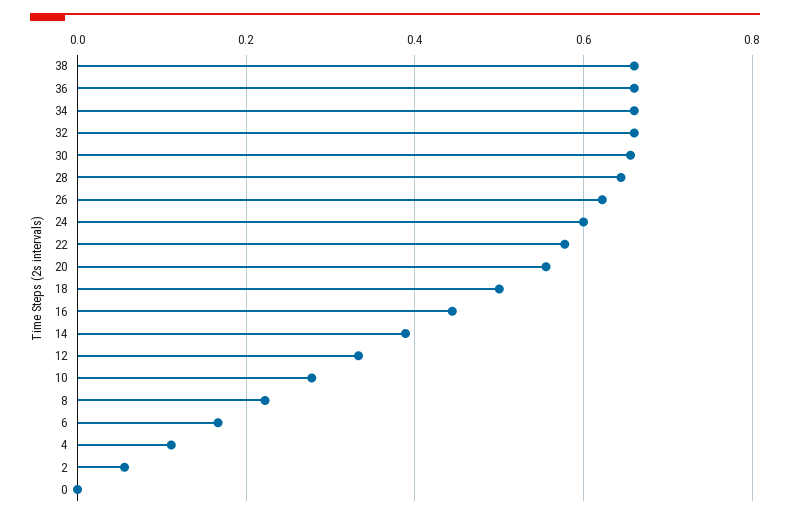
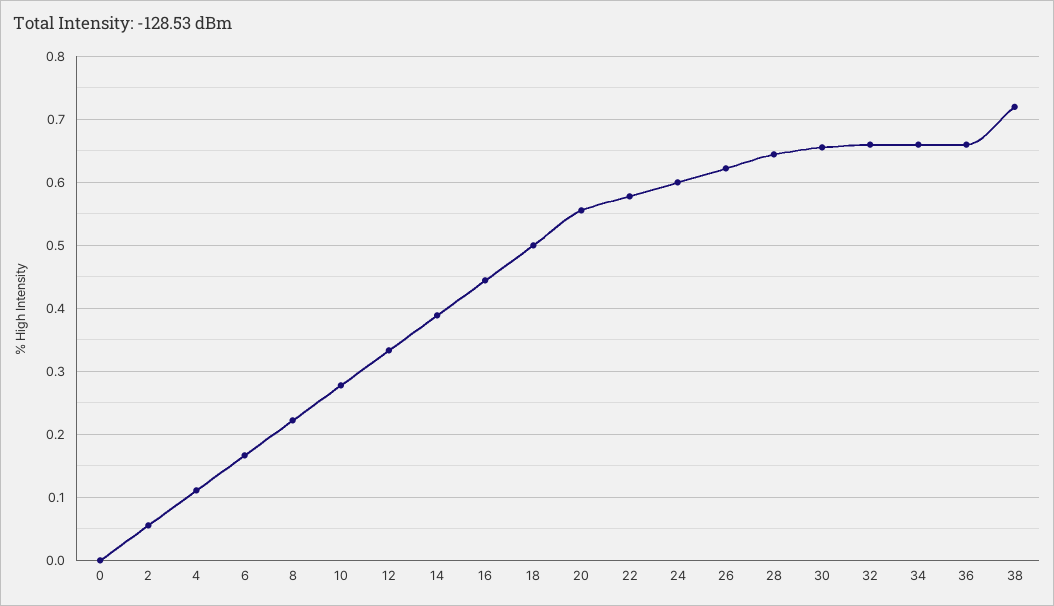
38: 0.66 -> 0.72

